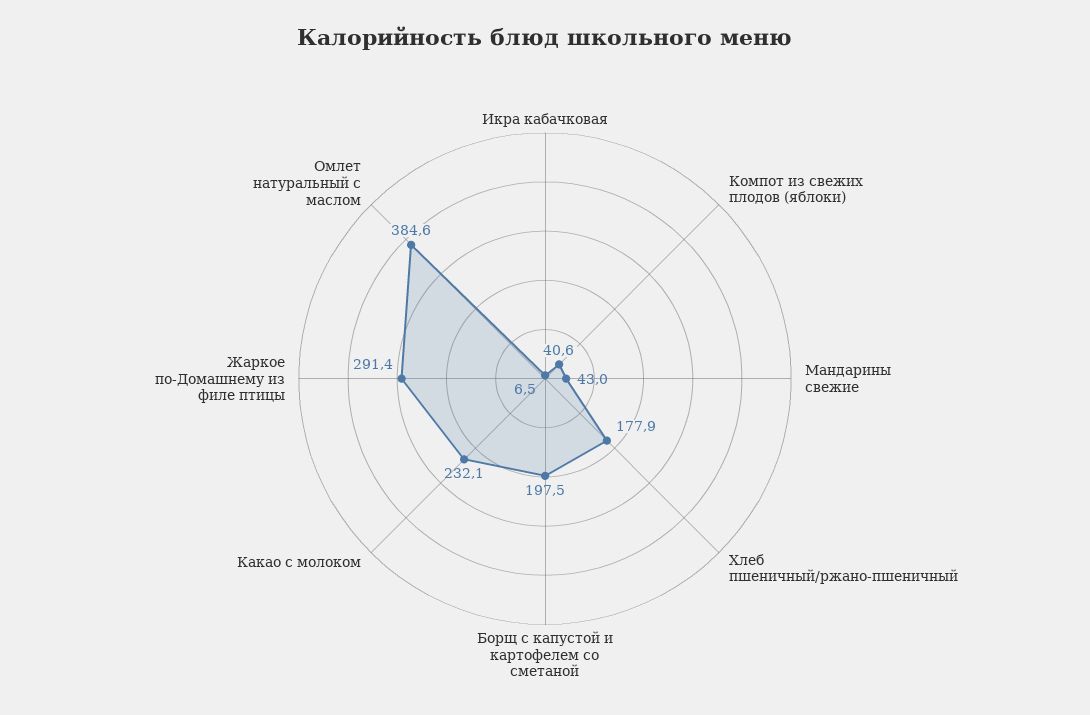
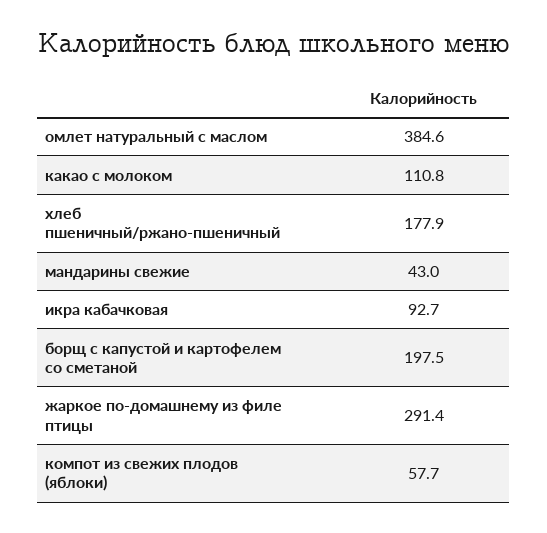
Икра кабачковая: 6.5 -> 92.7
Компот из свежих плодов (яблоки): 40.6 -> 57.7
Какао с молоком: 232.1 -> 110.8

